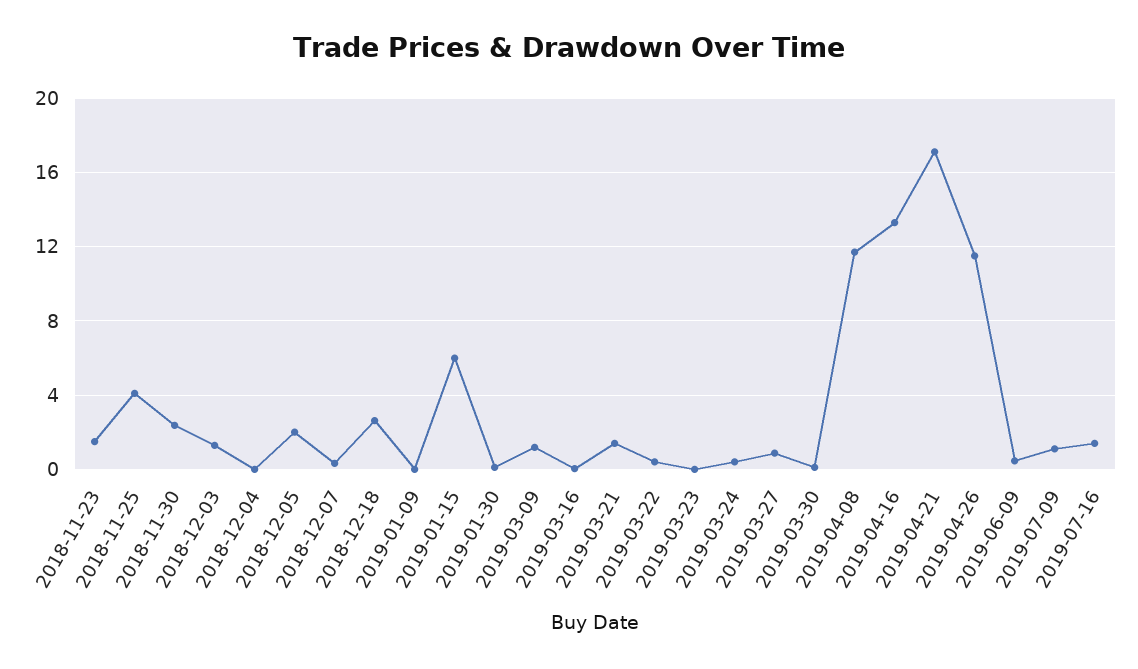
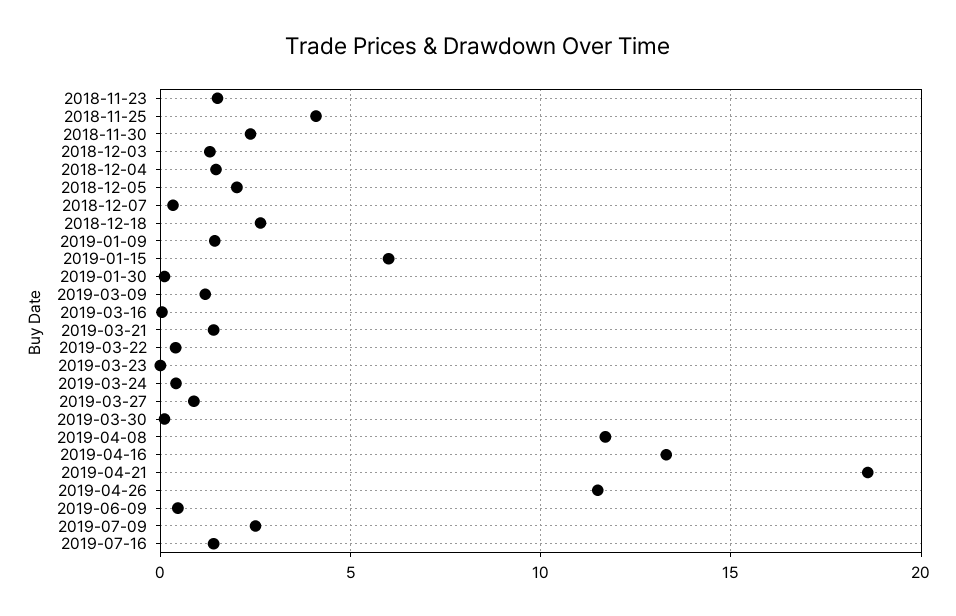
2018-12-04: 0 -> 1.5
2019-01-09: 0 -> 1.5
2019-04-21: 17 -> 18.5
2019-07-09: 1 -> 2.5

